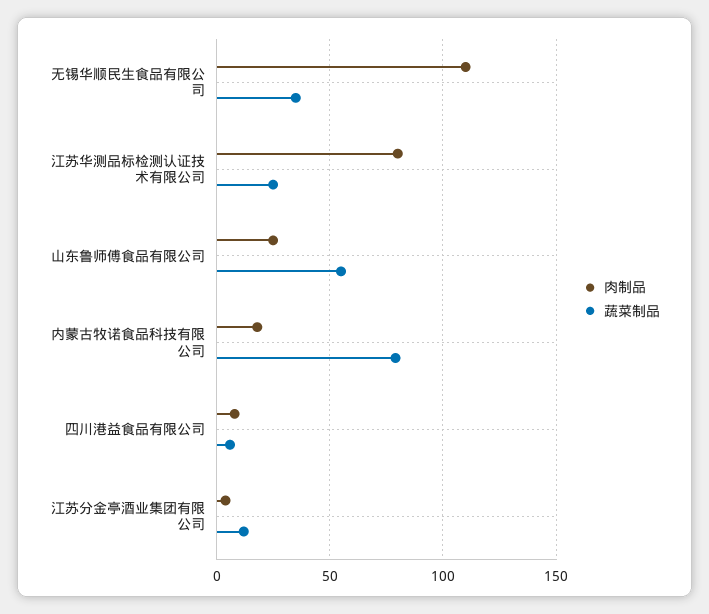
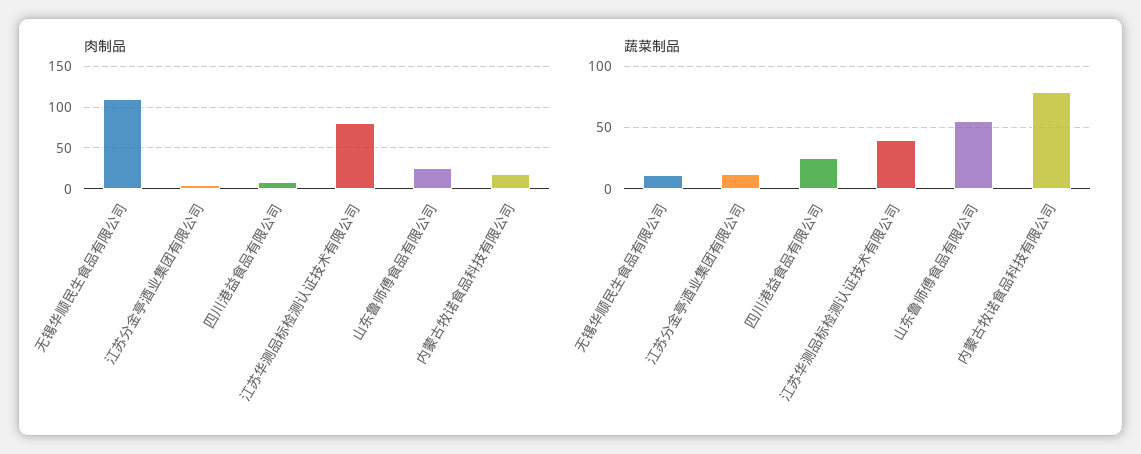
蔬菜制品, 无锡华顺民生食品有限公司: 35 -> 10
蔬菜制品, 江苏华测品标检测认证技术有限公司: 25 -> 40
蔬菜制品, 四川港益食品有限公司: 5 -> 25

